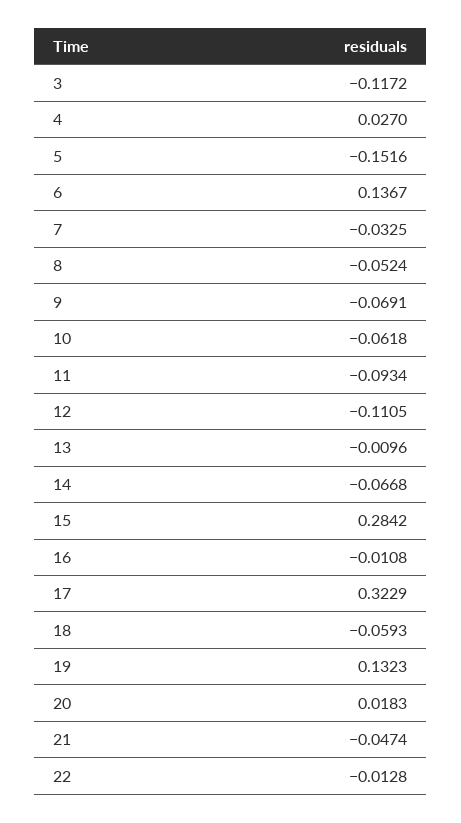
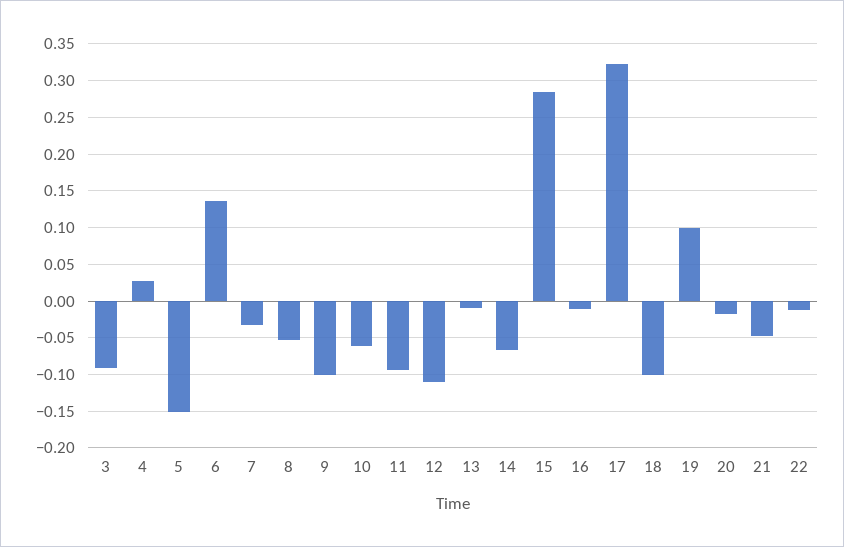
3: -0.1172 -> -0.09
9: -0.0691 -> -0.1
18: -0.0593 -> -0.1
19: 0.1323 -> 0.1
20: 0.0183 -> -0.02

